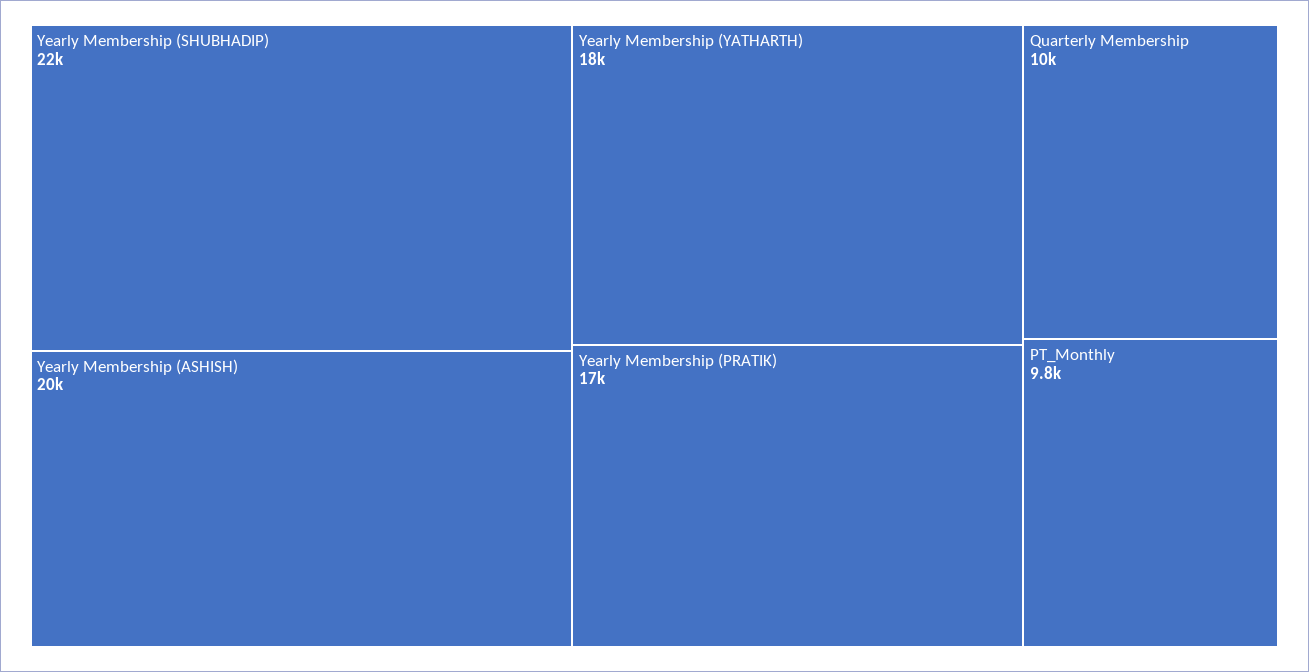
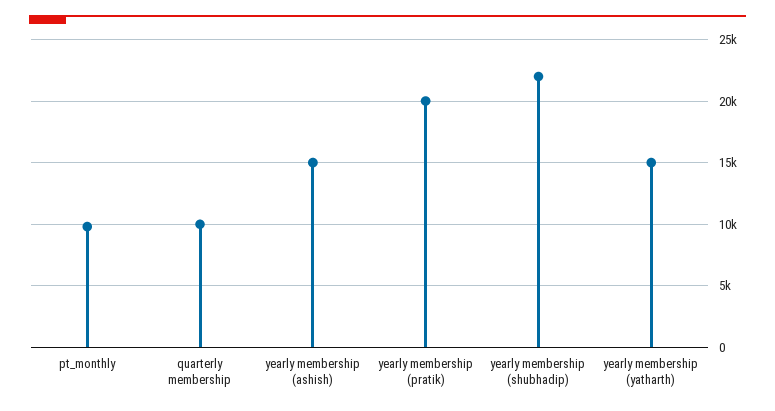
Yearly Membership (ASHISH): 20000 -> 15000
Yearly Membership (YATHARTH): 18000 -> 15000
Yearly Membership (PRATIK): 17000 -> 20000

